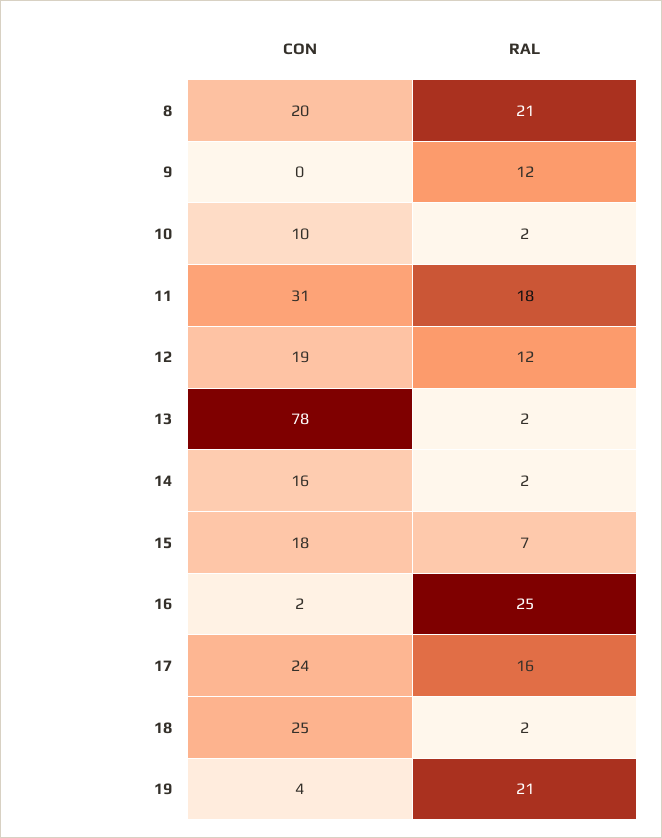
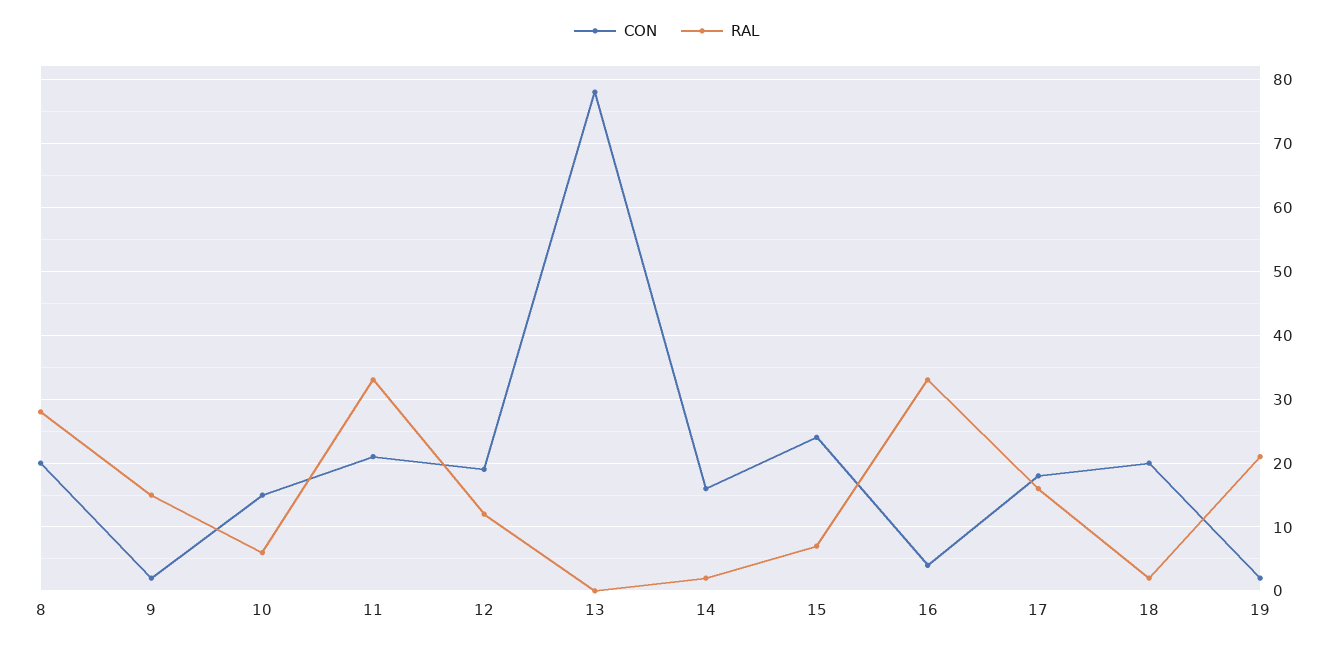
RAL, 8: 21 -> 28
CON, 9: 0 -> 2
RAL, 9: 12 -> 15
CON, 10: 10 -> 15
RAL, 10: 2 -> 6
CON, 11: 31 -> 21
RAL, 11: 18 -> 33
RAL, 13: 2 -> 0
CON, 15: 18 -> 24
CON, 16: 2 -> 4
RAL, 16: 25 -> 33
CON, 17: 24 -> 18
CON, 18: 25 -> 20
CON, 19: 4 -> 2

